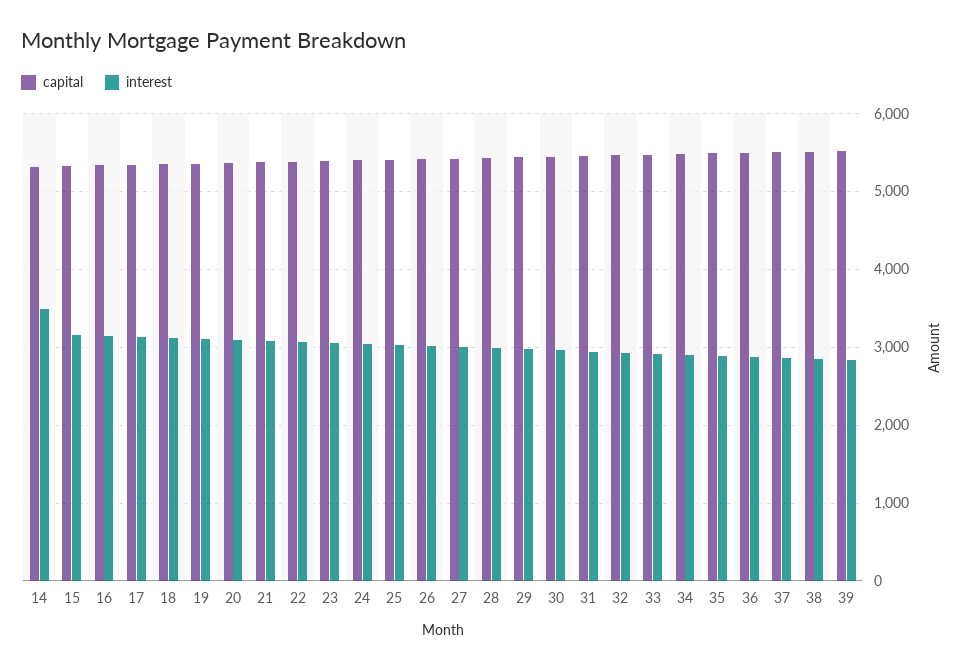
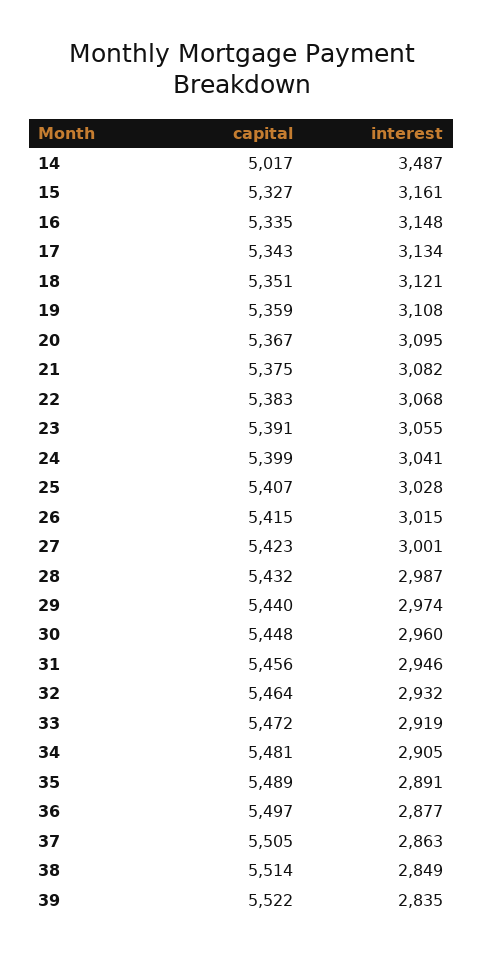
capital, 14: 5300 -> 5017

